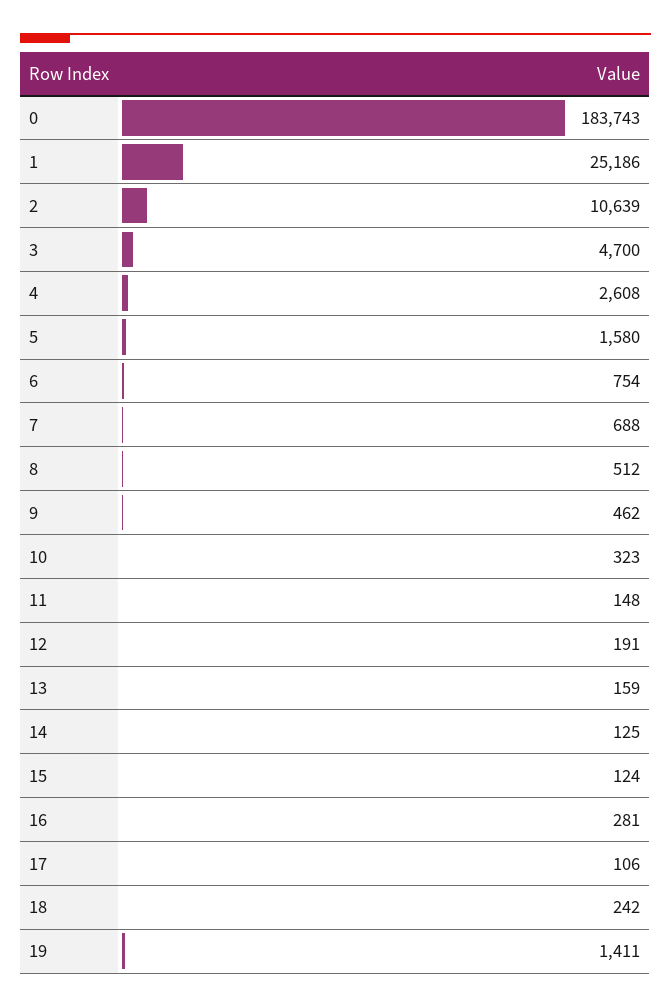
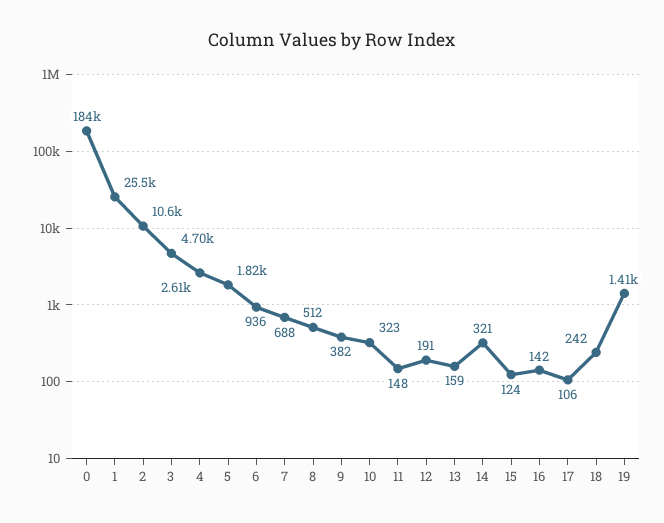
1: 25186 -> 25500
5: 1580 -> 1820
6: 754 -> 936
9: 462 -> 382
14: 125 -> 321
16: 281 -> 142

